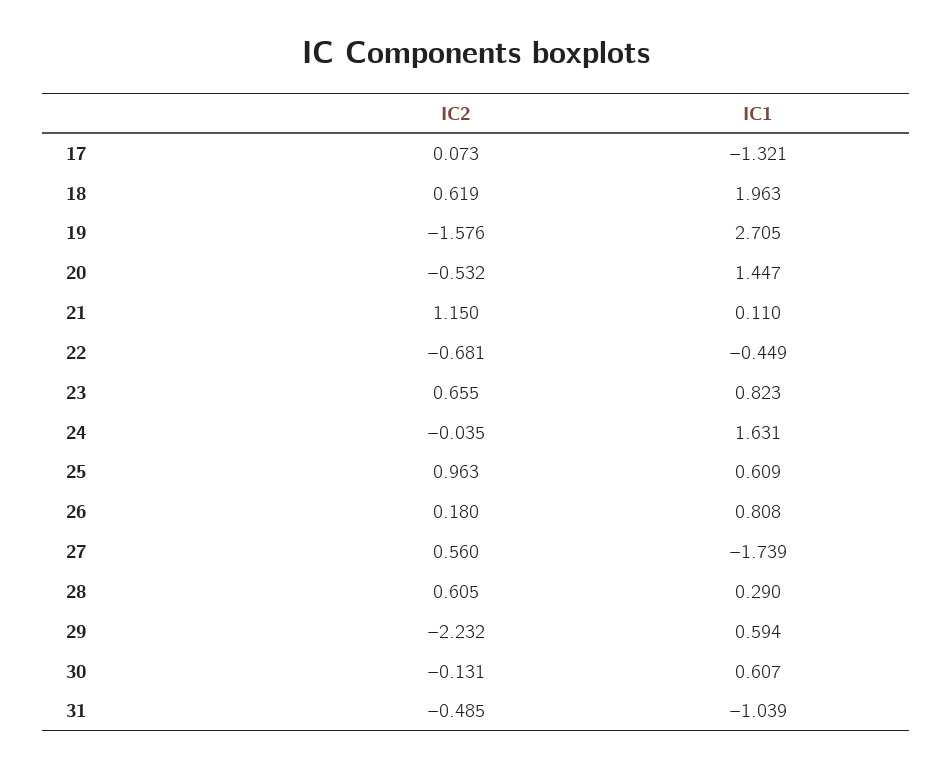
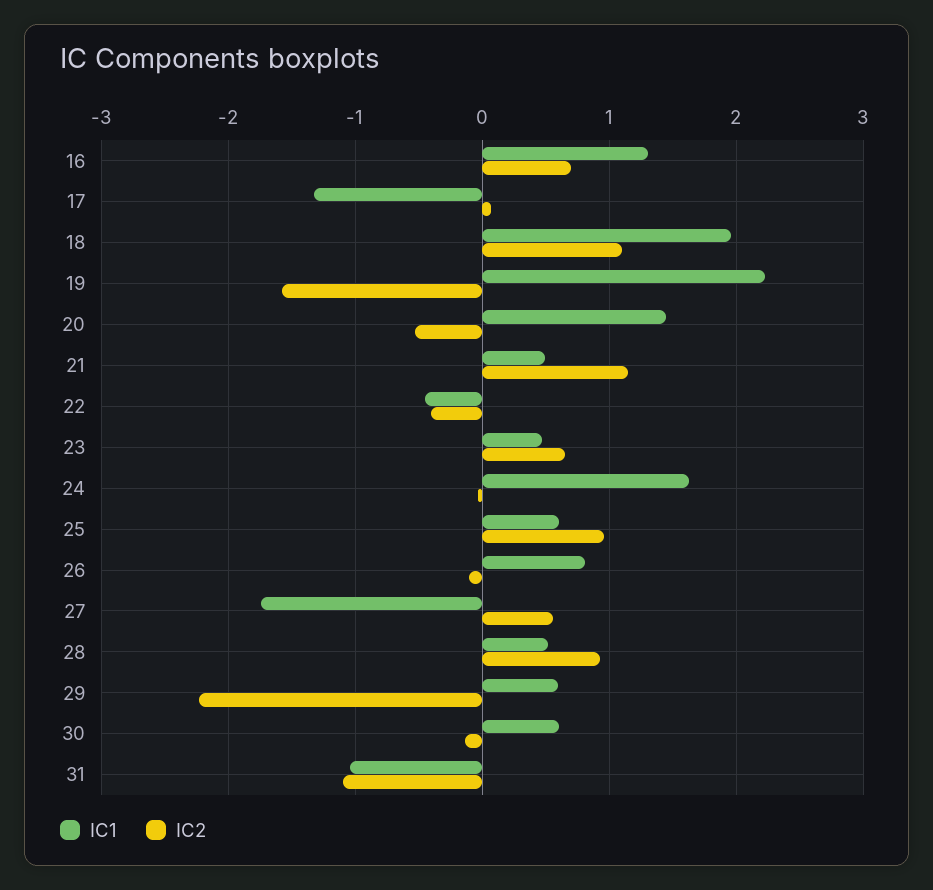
IC2, 18: 0.619 -> 1.1
IC1, 19: 2.705 -> 2.2
IC1, 21: 0.11 -> 0.5
IC2, 22: -0.681 -> -0.4
IC1, 23: 0.823 -> 0.5
IC2, 26: 0.18 -> -0.1
IC2, 28: 0.605 -> 0.9
IC1, 28: 0.29 -> 0.5
IC2, 31: -0.485 -> -1.1
IC1, 16: none -> 1.3
IC2, 16: none -> 0.7

